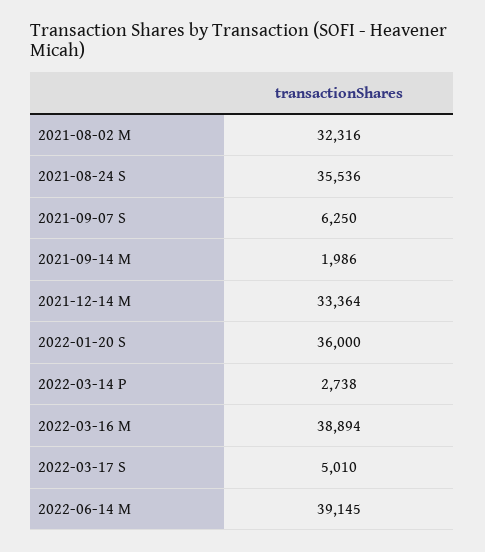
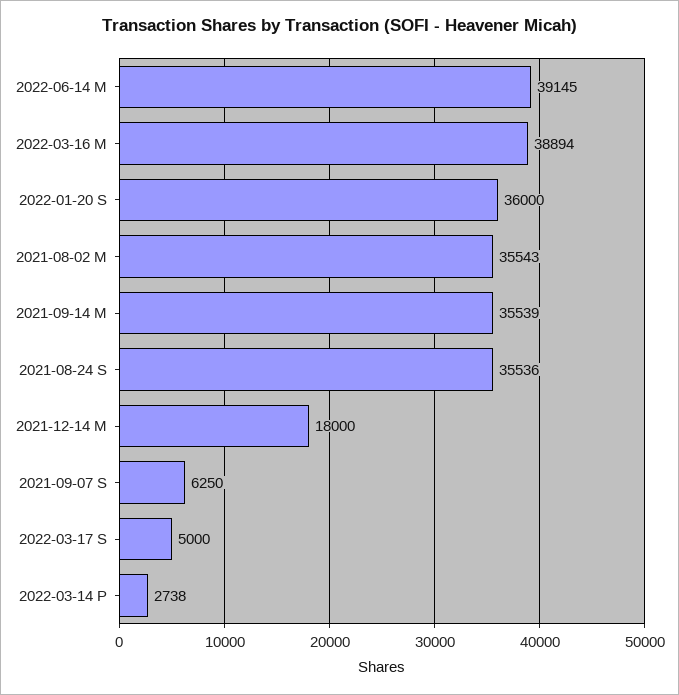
2021-08-02 M: 32316 -> 35543
2021-09-14 M: 1986 -> 35539
2021-12-14 M: 33364 -> 18000
2022-03-17 S: 5010 -> 5000

